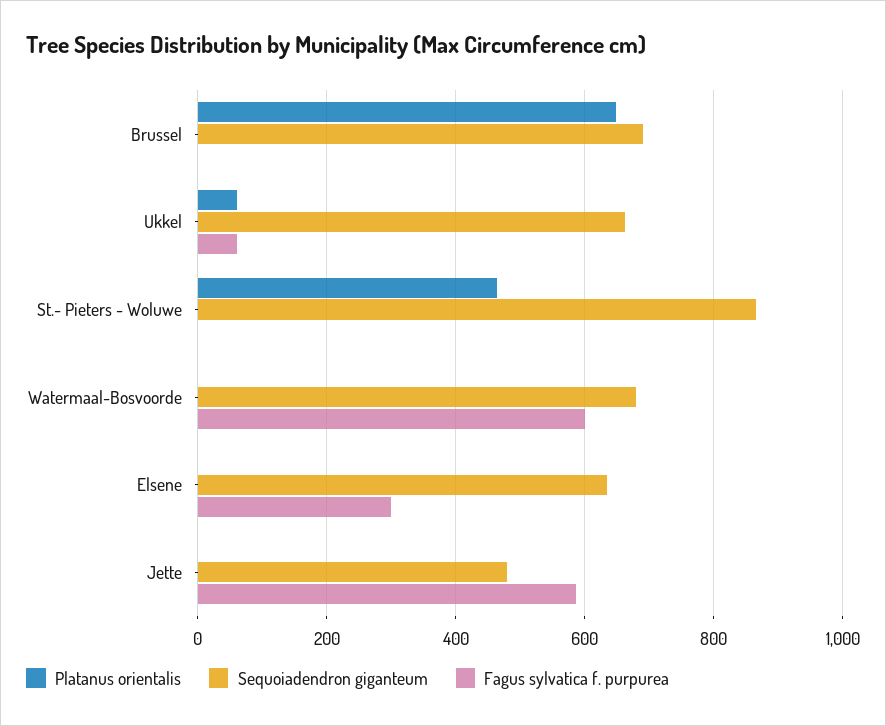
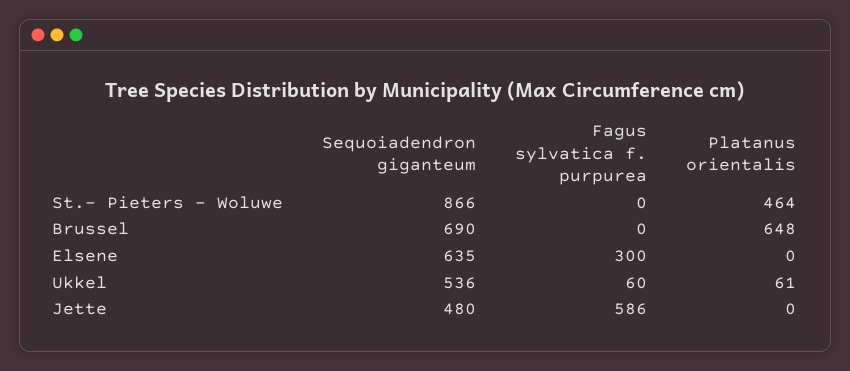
Sequoiadendron giganteum, Ukkel: 660 -> 536
Platanus orientalis, Watermaal-Bosvoorde: 0 -> none
Sequoiadendron giganteum, Watermaal-Bosvoorde: 680 -> none
Fagus sylvatica f. purpurea, Watermaal-Bosvoorde: 600 -> none

